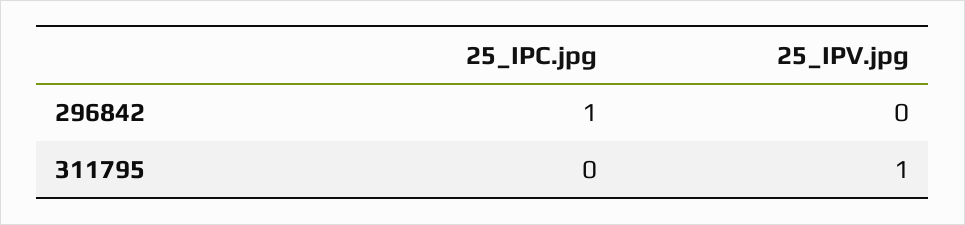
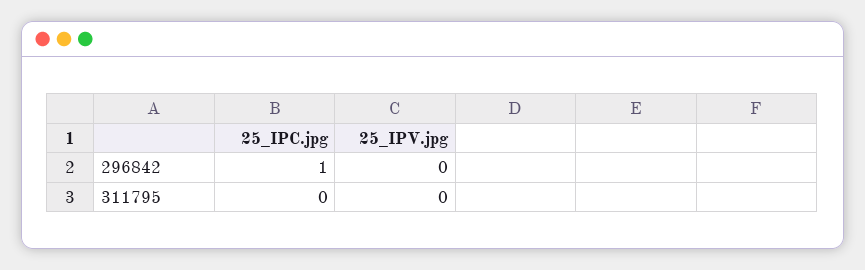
25_IPV.jpg, 311795: 1 -> 0

